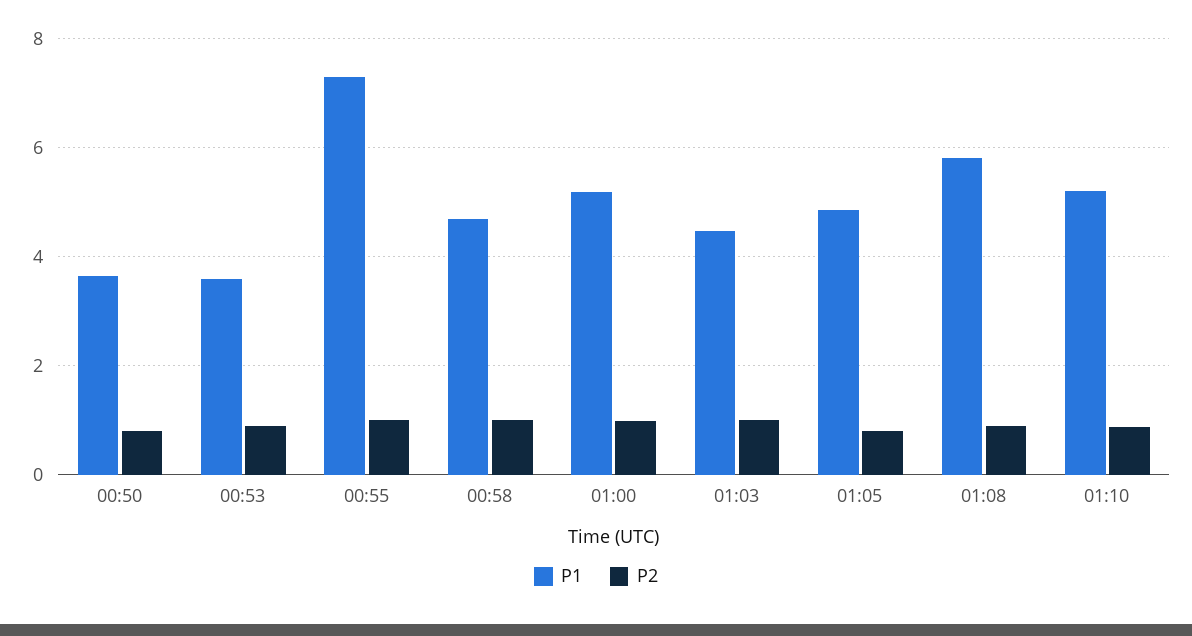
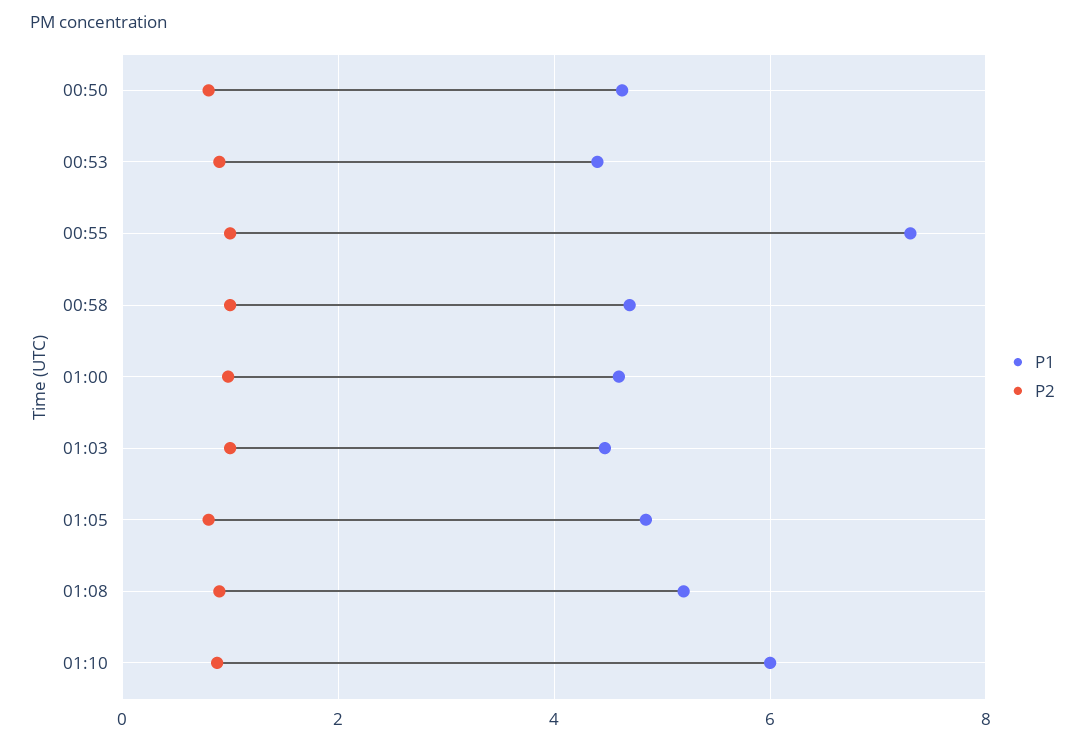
P1, 00:50: 3.6 -> 4.6
P1, 00:53: 3.6 -> 4.4
P1, 01:00: 5.2 -> 4.6
P1, 01:08: 5.8 -> 5.2
P1, 01:10: 5.2 -> 6

